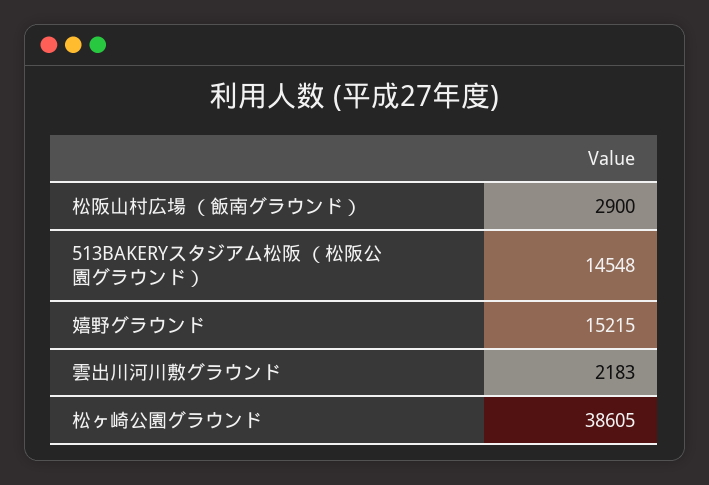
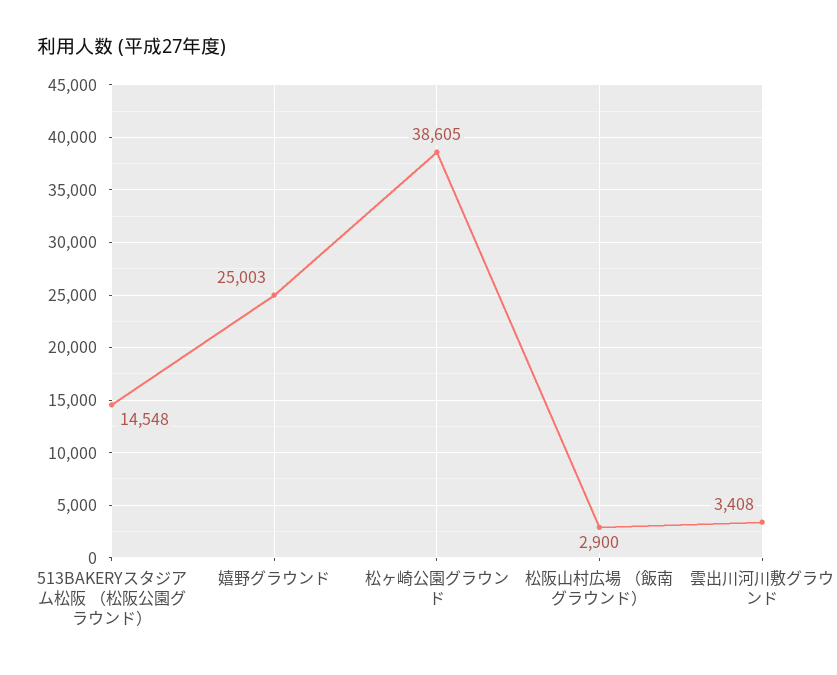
嬉野グラウンド: 15215 -> 25003
雲出川河川敷グラウンド: 2183 -> 3408

